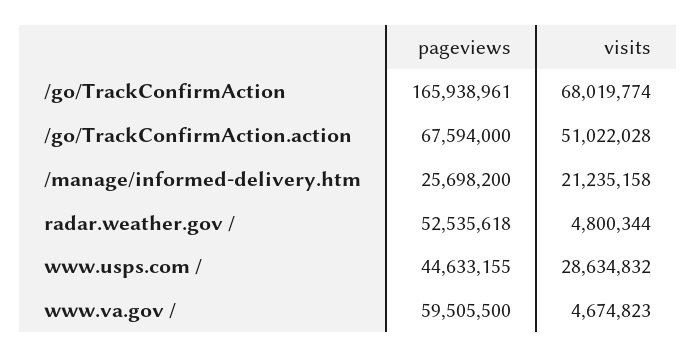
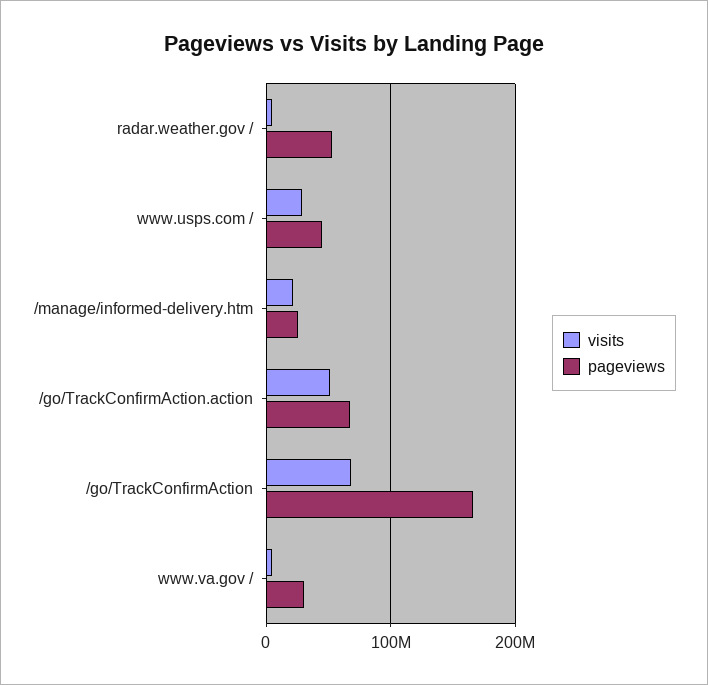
pageviews, www.va.gov /: 59505500 -> 30000000

